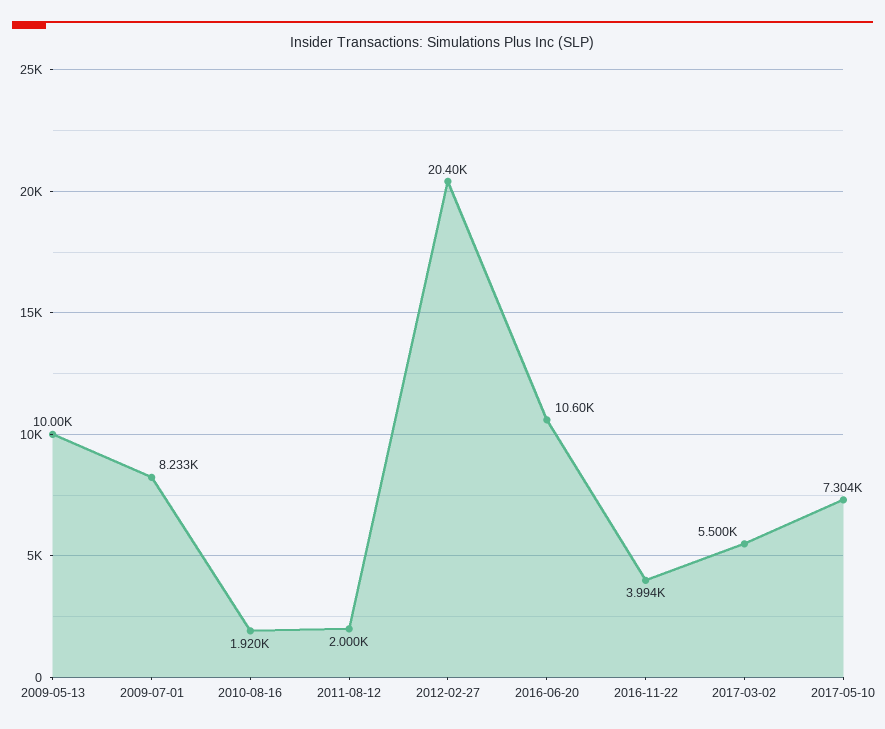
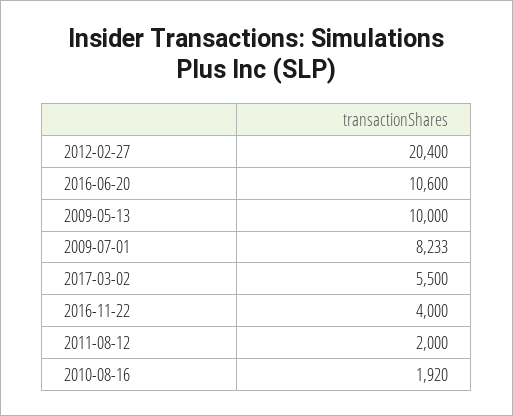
2016-11-22: 3994 -> 4000
2017-05-10: 7304 -> none

